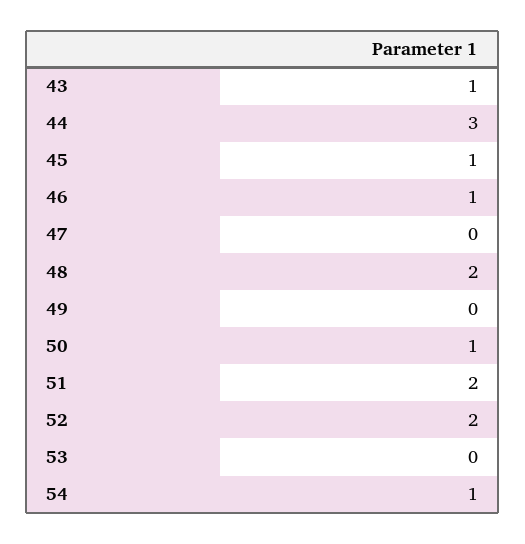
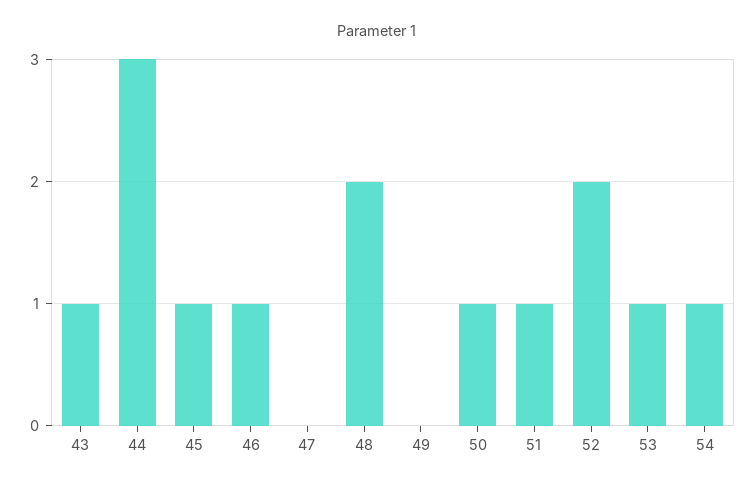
51: 2 -> 1
53: 0 -> 1

